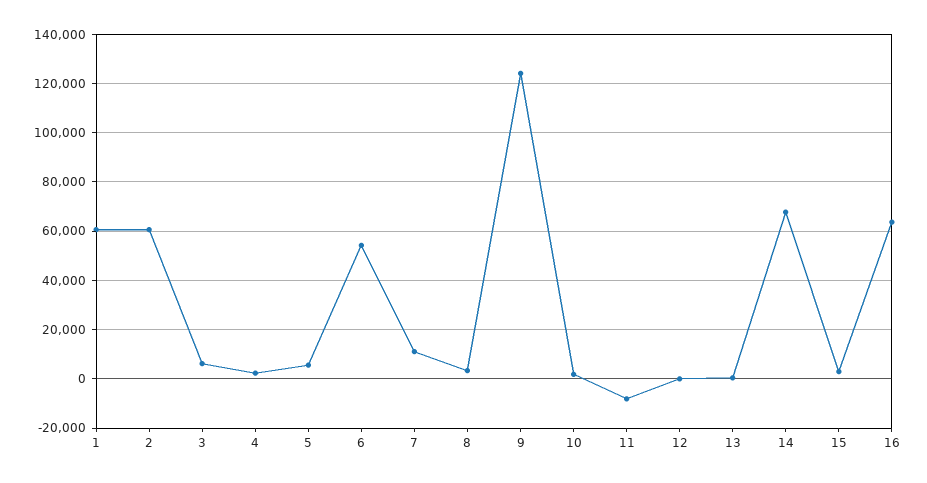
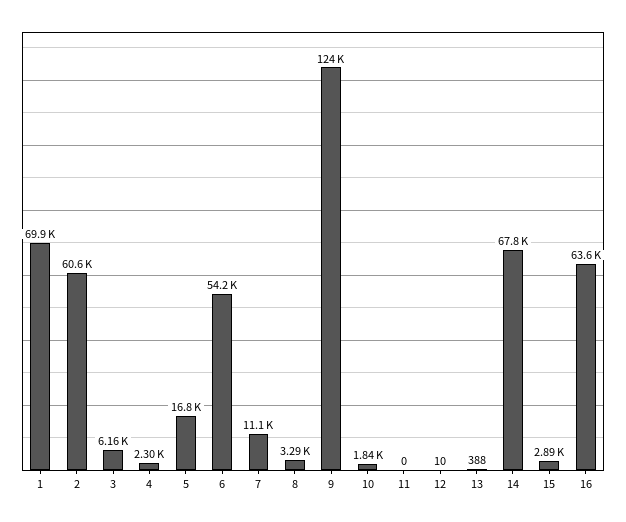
1: 60000 -> 69900
5: 5000 -> 16800
11: -7500 -> 0

